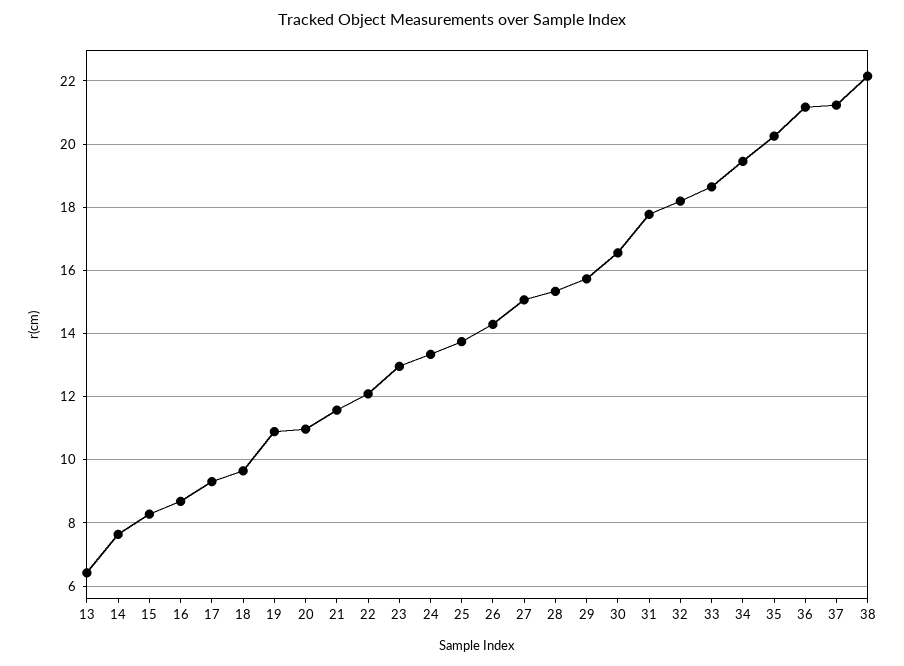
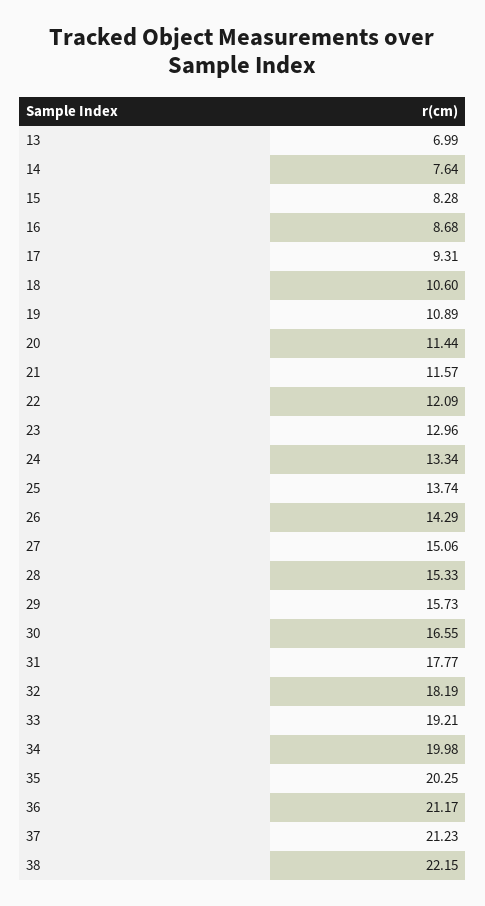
13: 6.4 -> 6.99
18: 9.6 -> 10.6
20: 11 -> 11.44
33: 18.6 -> 19.21
34: 19.4 -> 19.98

